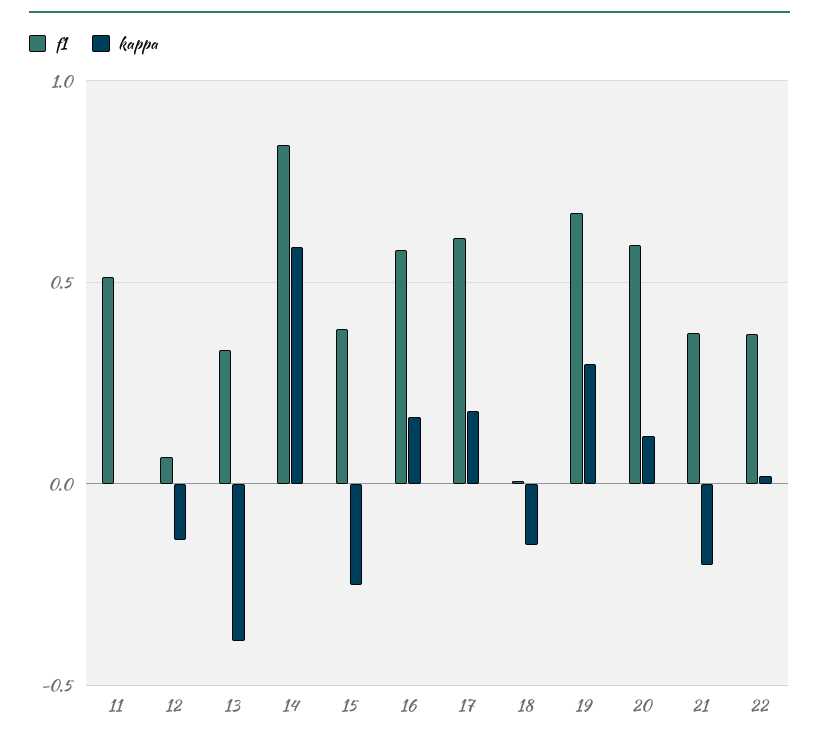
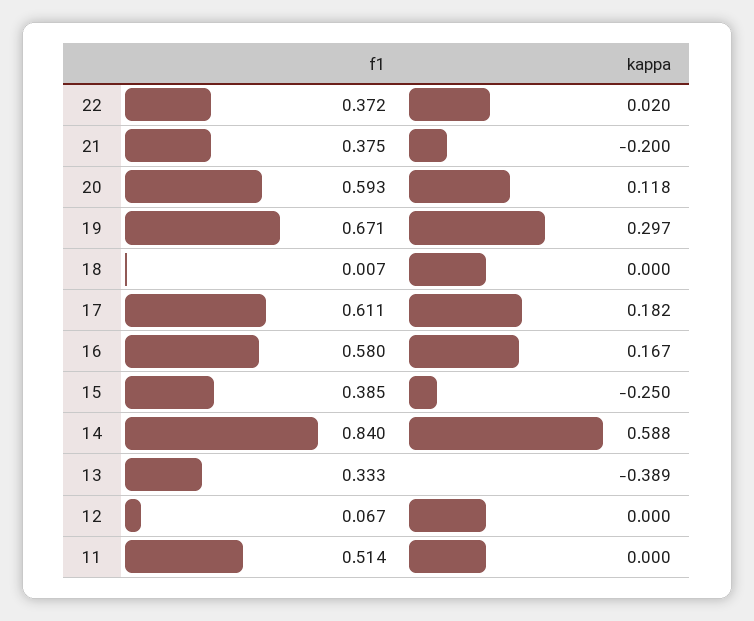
kappa, 12: -0.15 -> 0
kappa, 18: -0.15 -> 0

